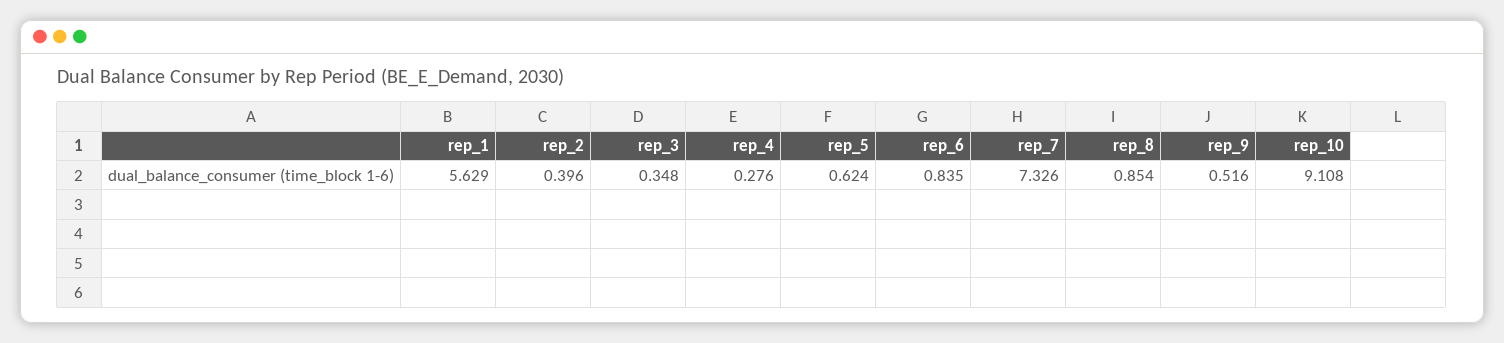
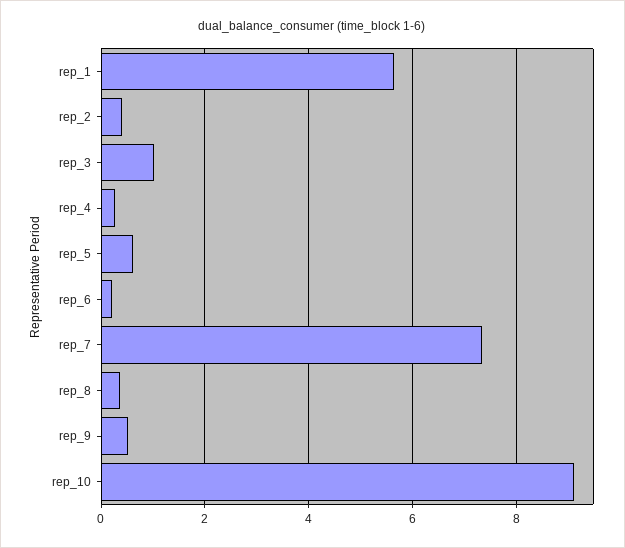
rep_3: 0.348 -> 1
rep_6: 0.835 -> 0.2
rep_8: 0.854 -> 0.4

